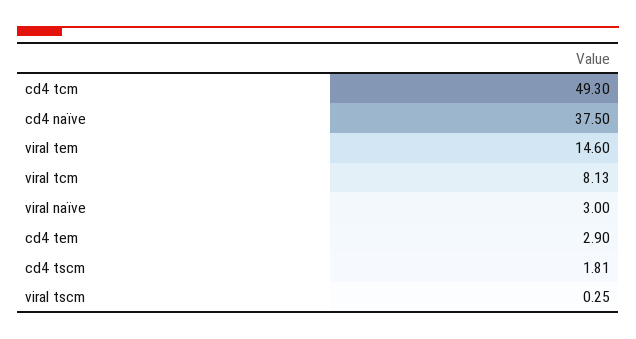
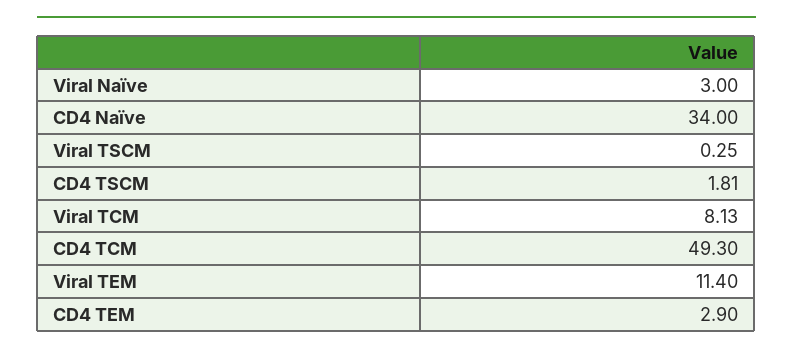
cd4 naïve: 37.5 -> 34
viral tem: 14.6 -> 11.4

